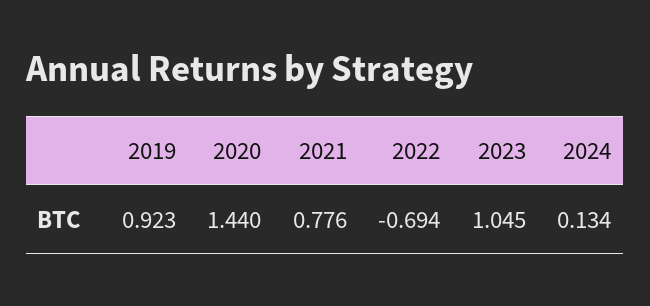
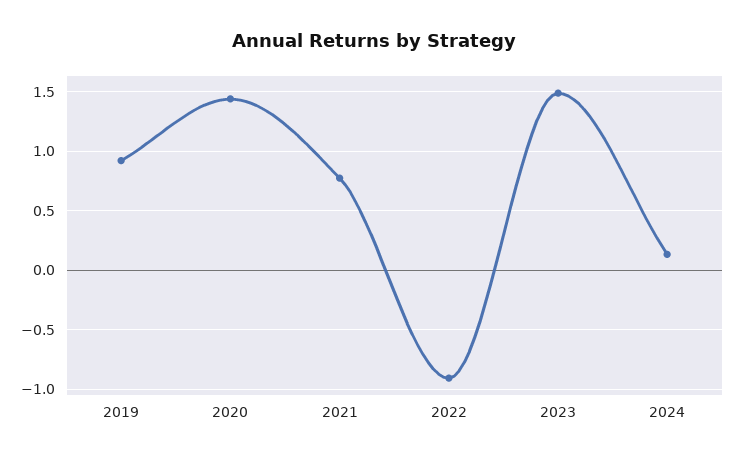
2022: -0.694 -> -0.9
2023: 1.045 -> 1.5

